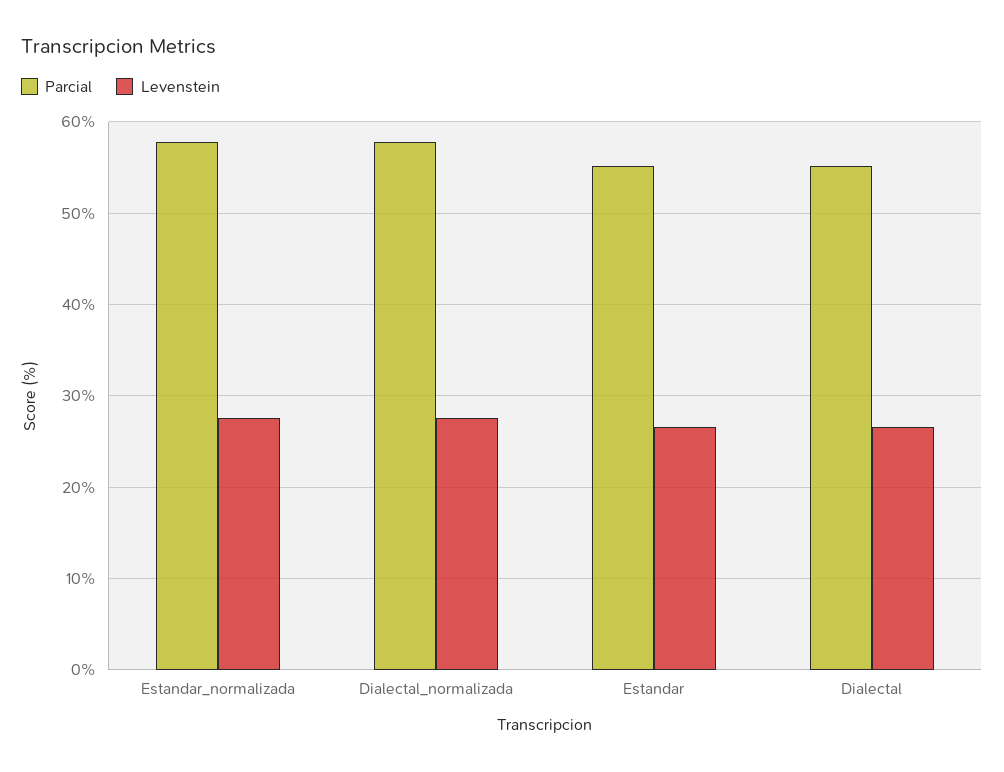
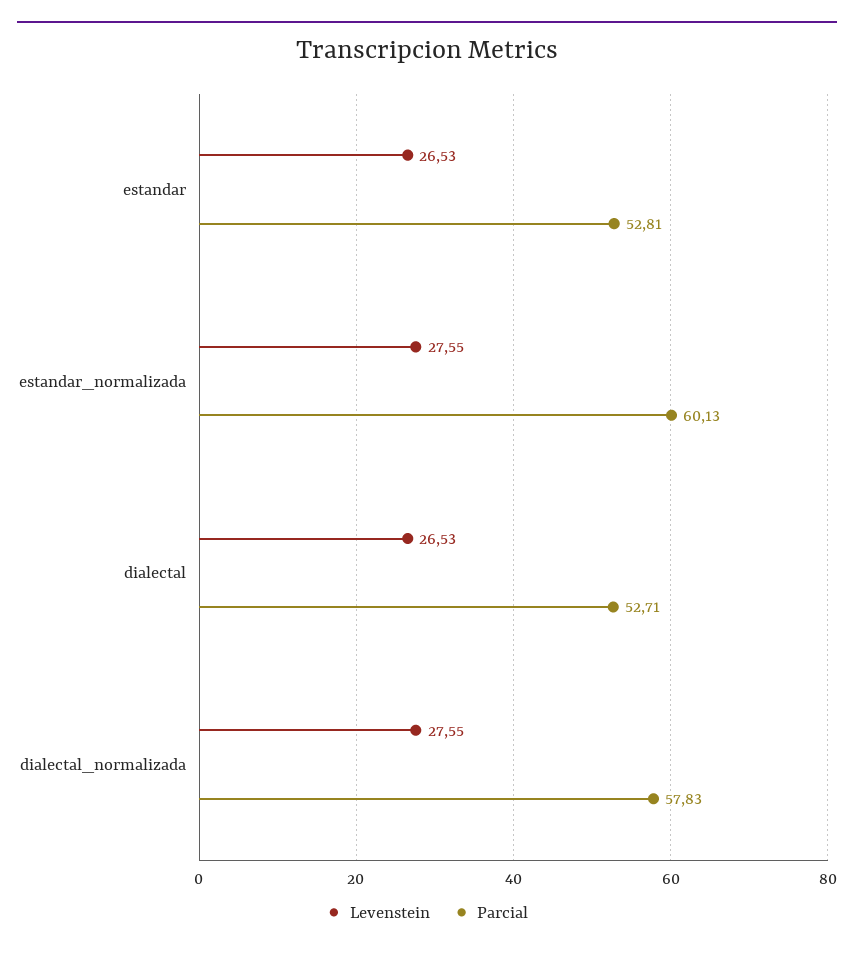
Parcial, Estandar_normalizada: 58 -> 60.13
Parcial, Estandar: 55 -> 52.81
Parcial, Dialectal: 55 -> 52.71

